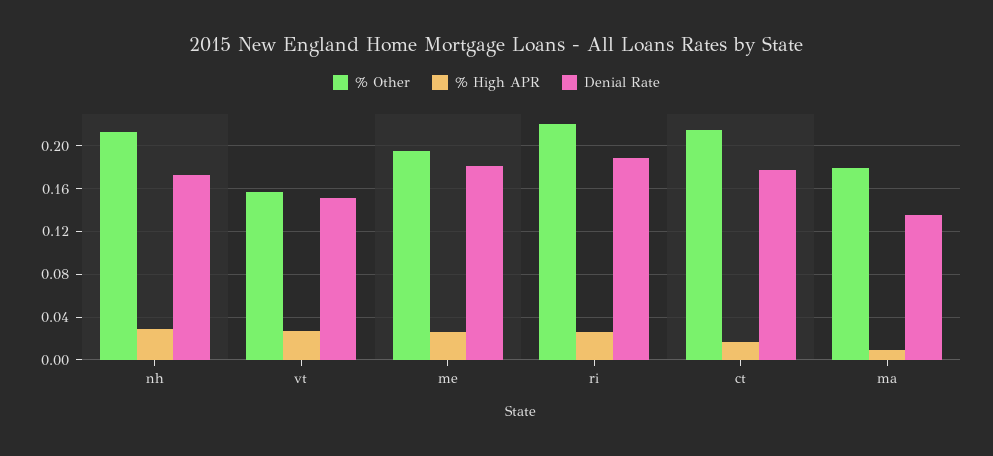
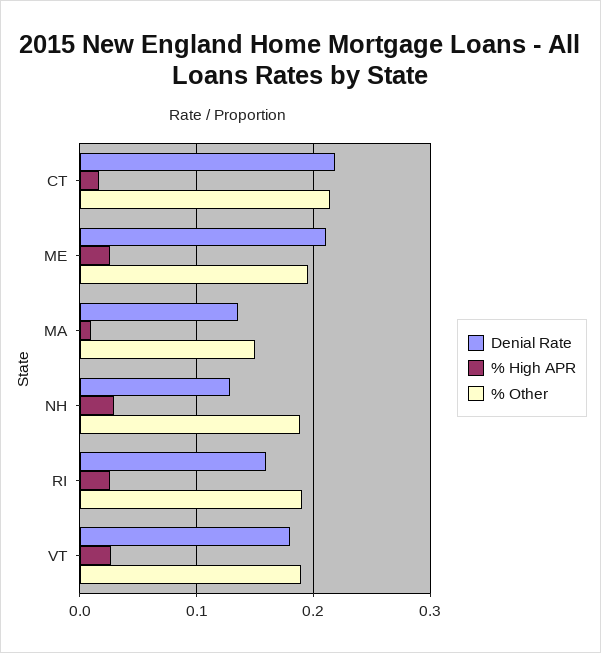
% Other, nh: 0.21 -> 0.19
Denial Rate, nh: 0.17 -> 0.13
% Other, vt: 0.16 -> 0.19
Denial Rate, vt: 0.15 -> 0.18
Denial Rate, me: 0.18 -> 0.21
% Other, ri: 0.22 -> 0.19
Denial Rate, ri: 0.19 -> 0.16
Denial Rate, ct: 0.18 -> 0.22
% Other, ma: 0.18 -> 0.15

